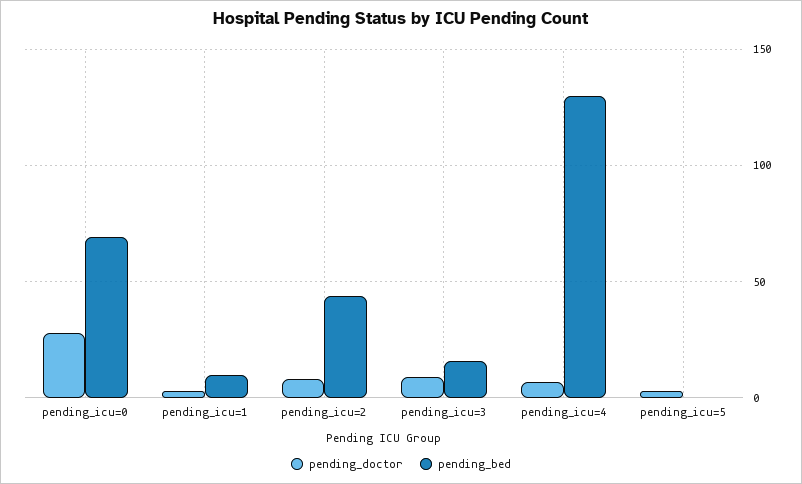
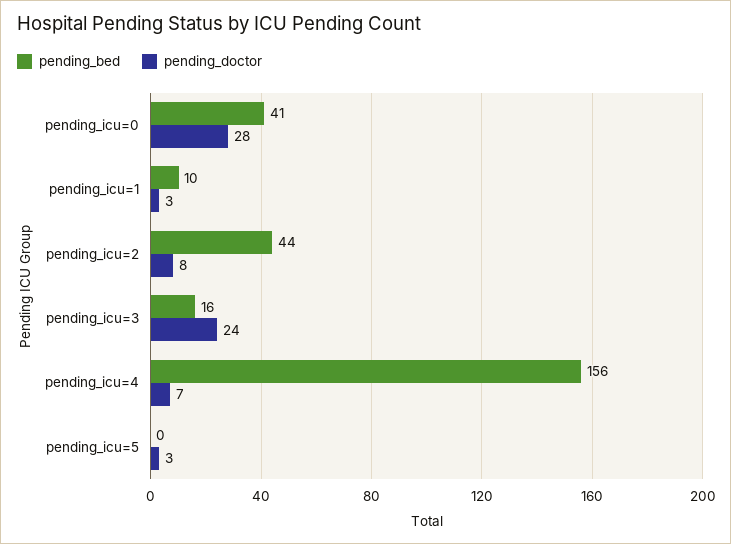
pending_bed, pending_icu=0: 70 -> 41
pending_doctor, pending_icu=3: 10 -> 24
pending_bed, pending_icu=4: 130 -> 156

